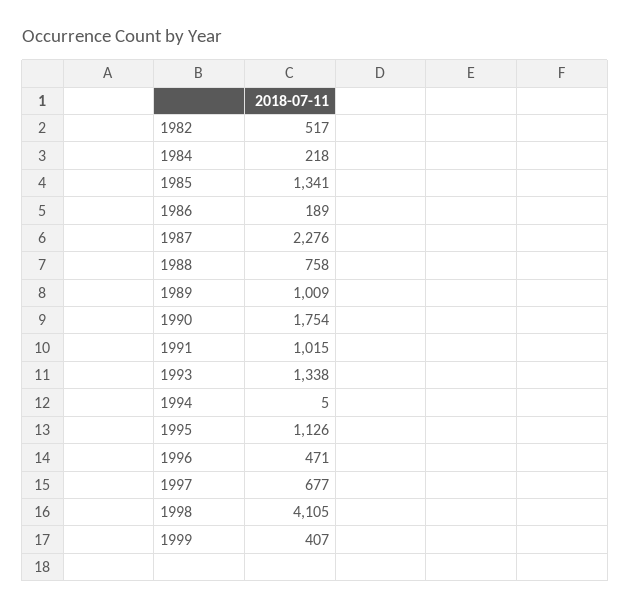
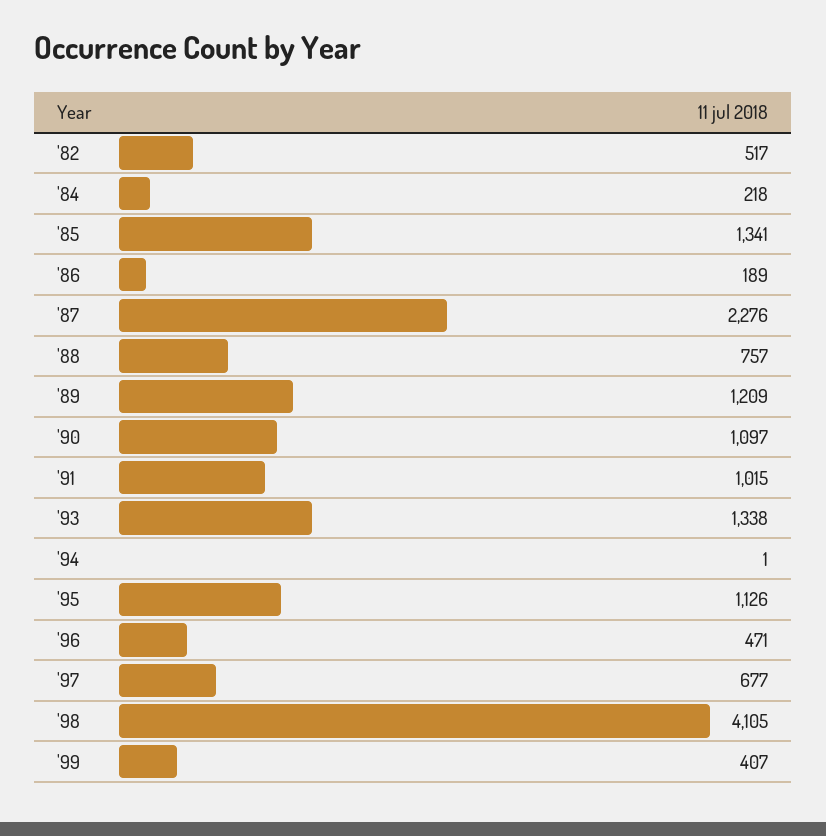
1988: 758 -> 757
1989: 1009 -> 1209
1990: 1754 -> 1097
1994: 5 -> 1

